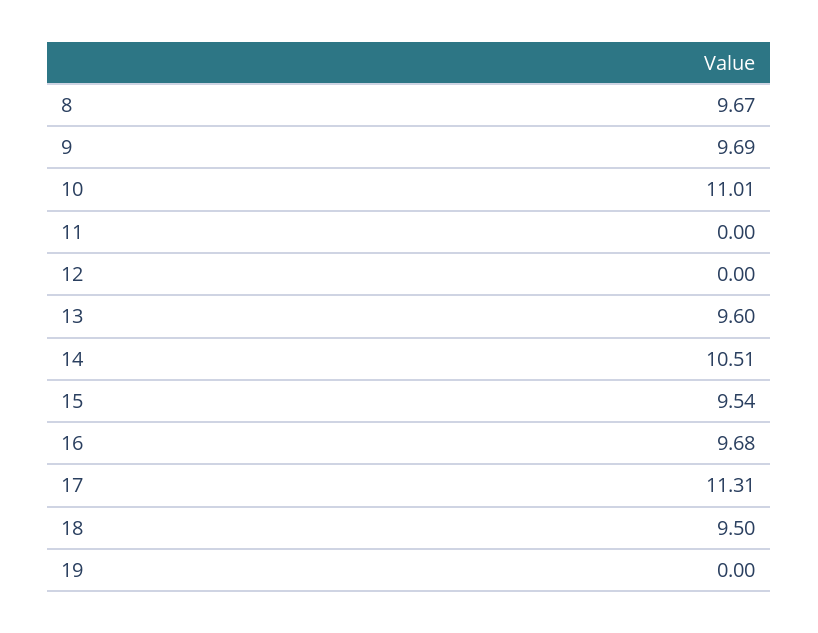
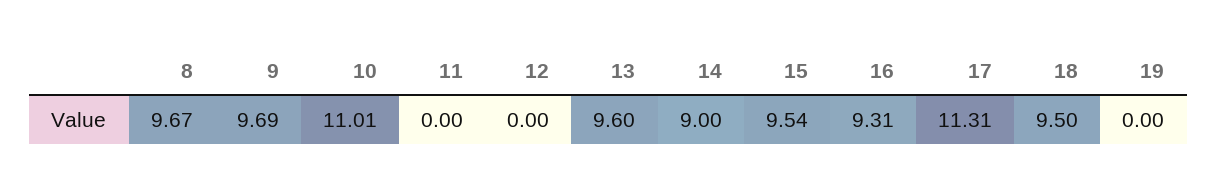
14: 10.51 -> 9
16: 9.68 -> 9.31

